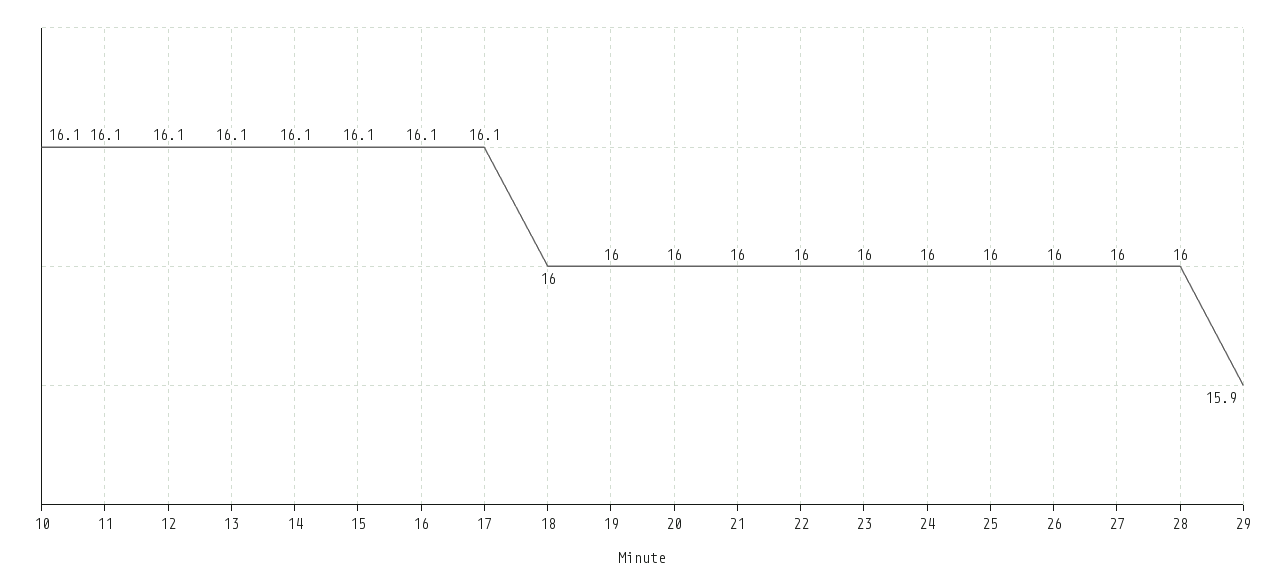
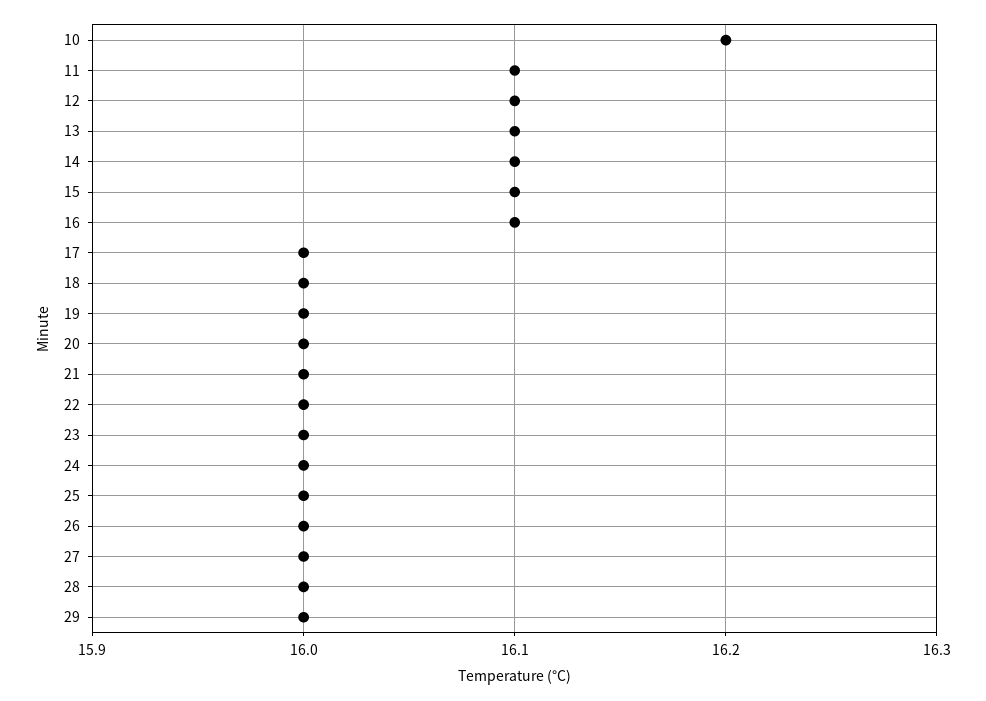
10: 16.1 -> 16.2
17: 16.1 -> 16
29: 15.9 -> 16

